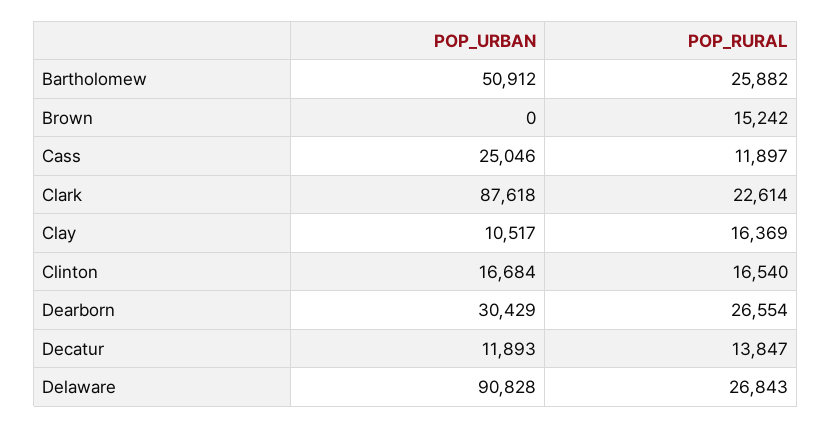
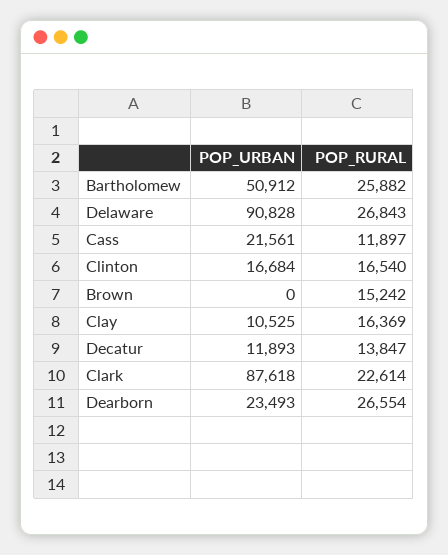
POP_URBAN, Cass: 25046 -> 21561
POP_URBAN, Clay: 10517 -> 10525
POP_URBAN, Dearborn: 30429 -> 23493

